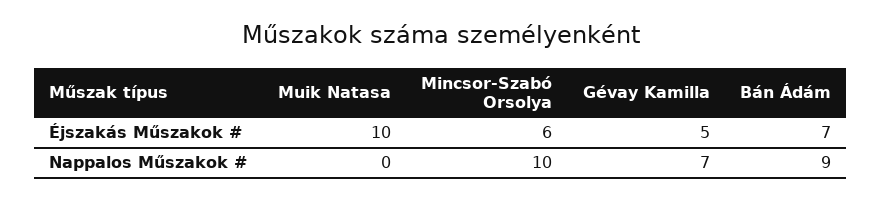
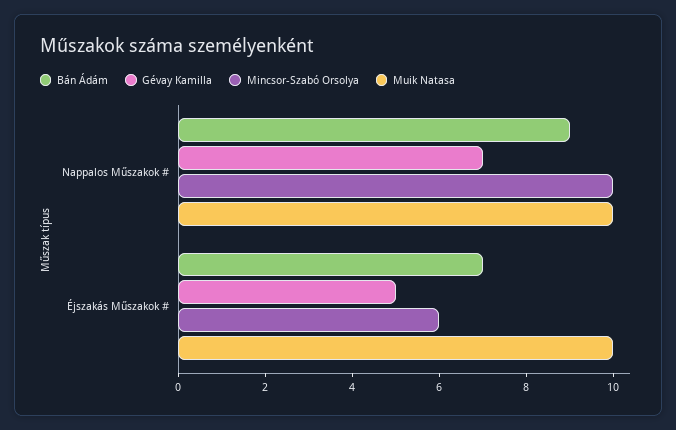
Muik Natasa, Nappalos Műszakok #: 0 -> 10

